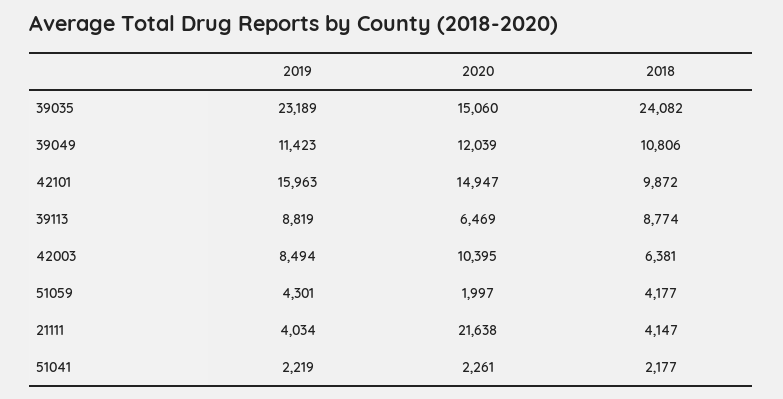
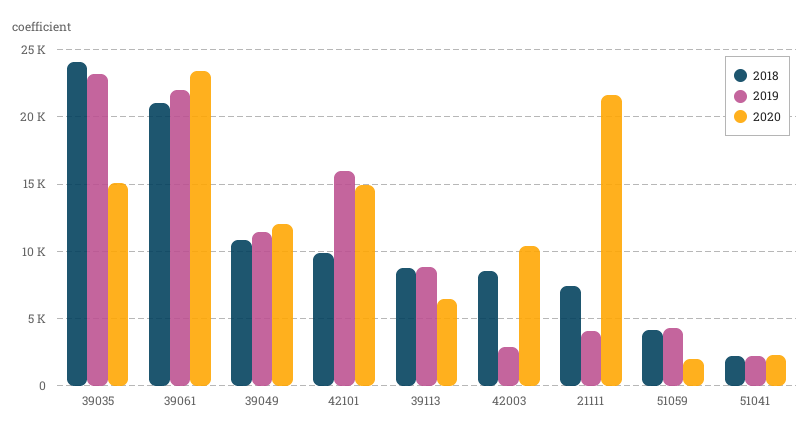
2019, 42003: 8494 -> 3000
2018, 42003: 6381 -> 8500
2018, 21111: 4147 -> 7500
2018, 39061: none -> 21000
2019, 39061: none -> 22000
2020, 39061: none -> 23500

